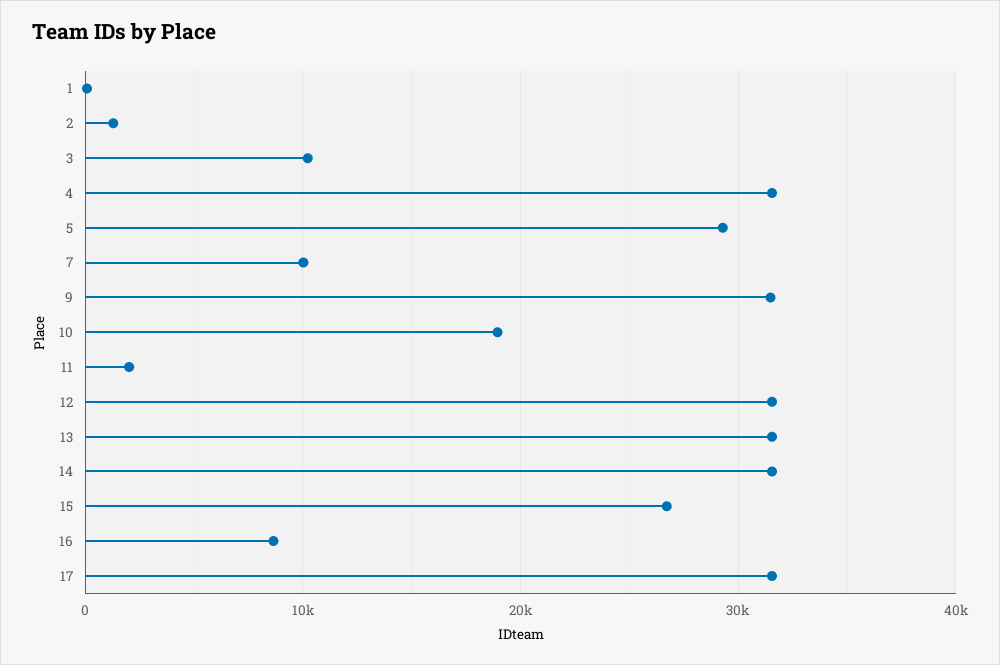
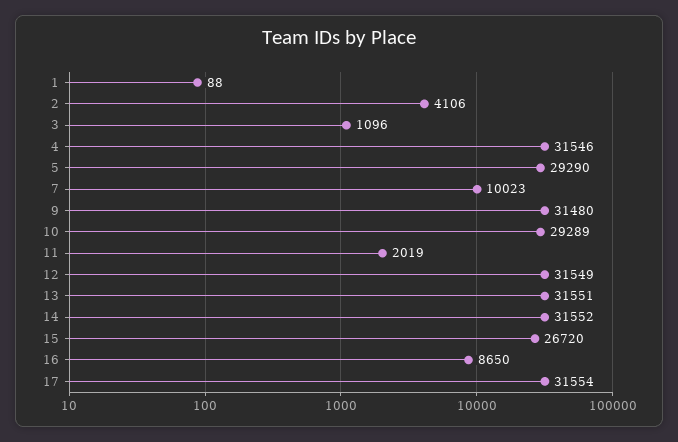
2: 1000 -> 4106
3: 10000 -> 1096
10: 19000 -> 29289

